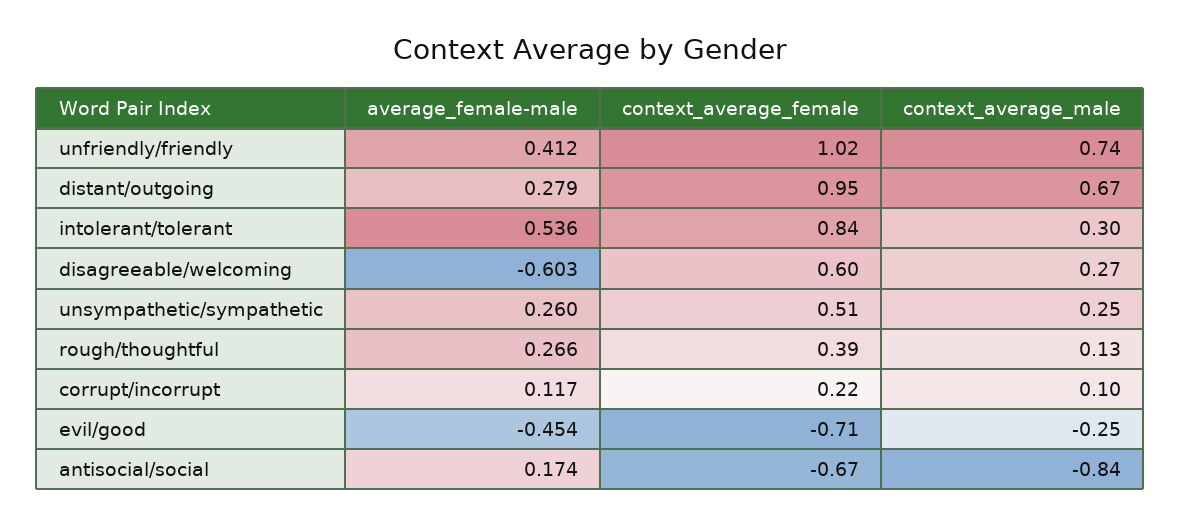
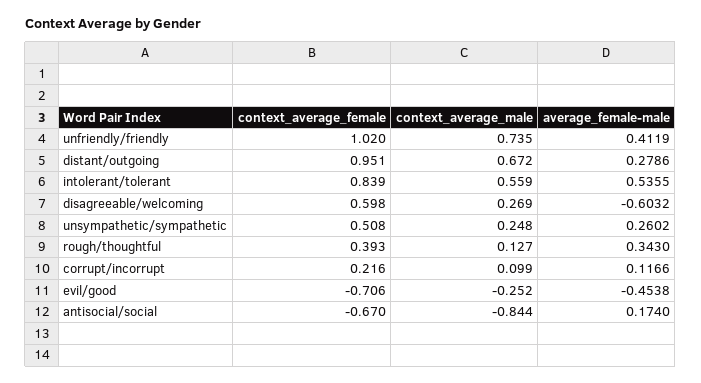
context_average_male, intolerant/tolerant: 0.3 -> 0.559
average_female-male, rough/thoughtful: 0.266 -> 0.343

